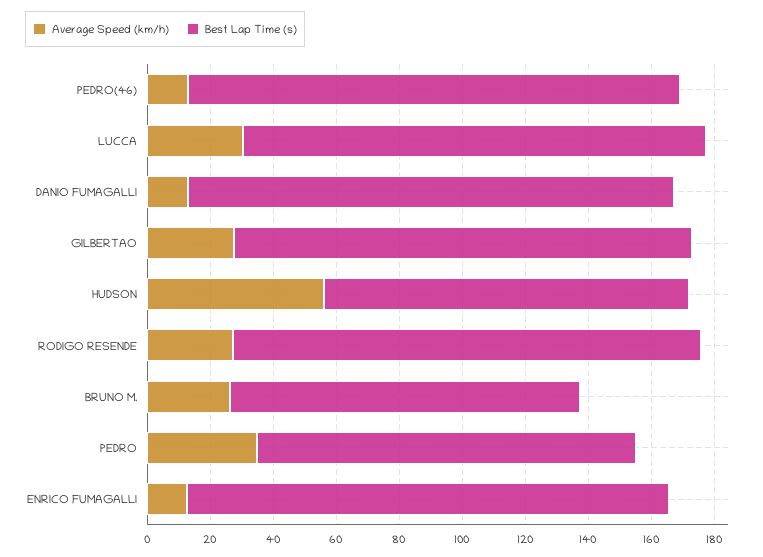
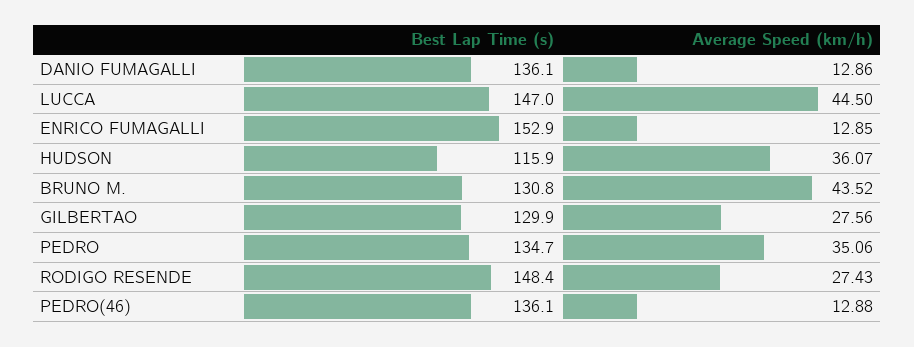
Best Lap Time (s), PEDRO(46): 155 -> 136.1
Average Speed (km/h), LUCCA: 30 -> 44.5
Best Lap Time (s), DANIO FUMAGALLI: 155 -> 136.1
Best Lap Time (s), GILBERTAO: 145 -> 129.9
Average Speed (km/h), HUDSON: 55 -> 36.07
Average Speed (km/h), BRUNO M.: 25 -> 43.52
Best Lap Time (s), BRUNO M.: 110 -> 130.8
Best Lap Time (s), PEDRO: 120 -> 134.7

